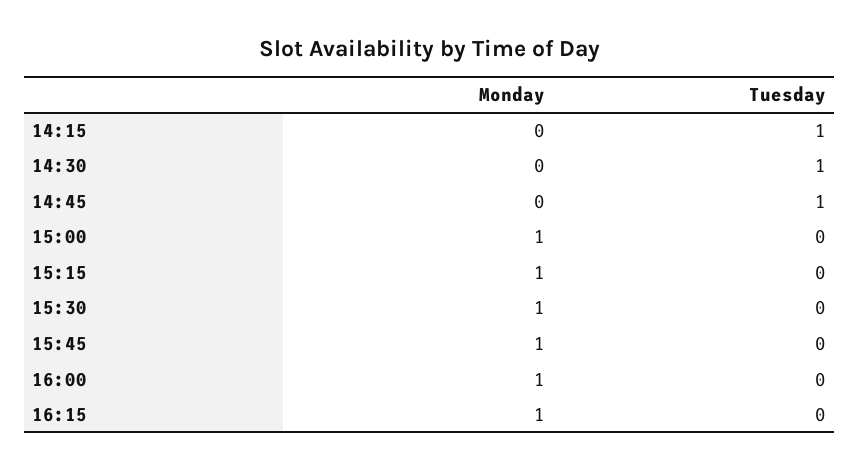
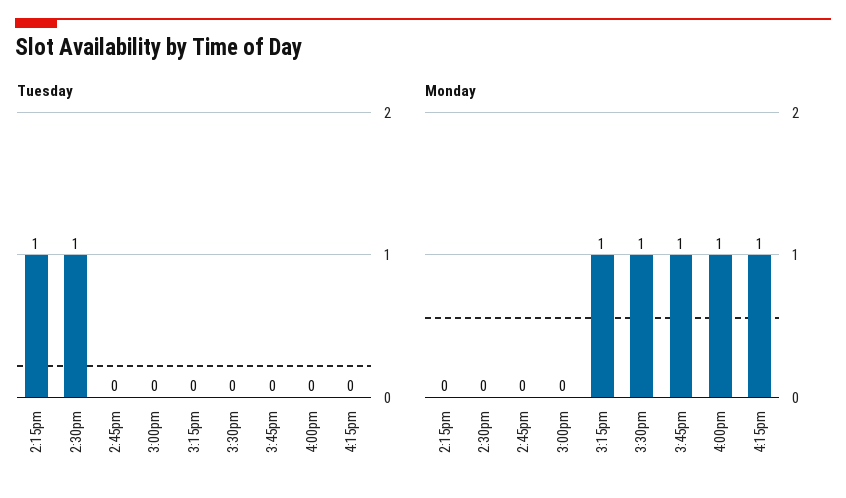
Tuesday, 14:45: 1 -> 0
Monday, 15:00: 1 -> 0

